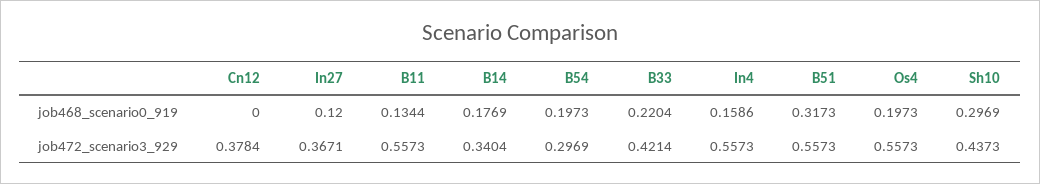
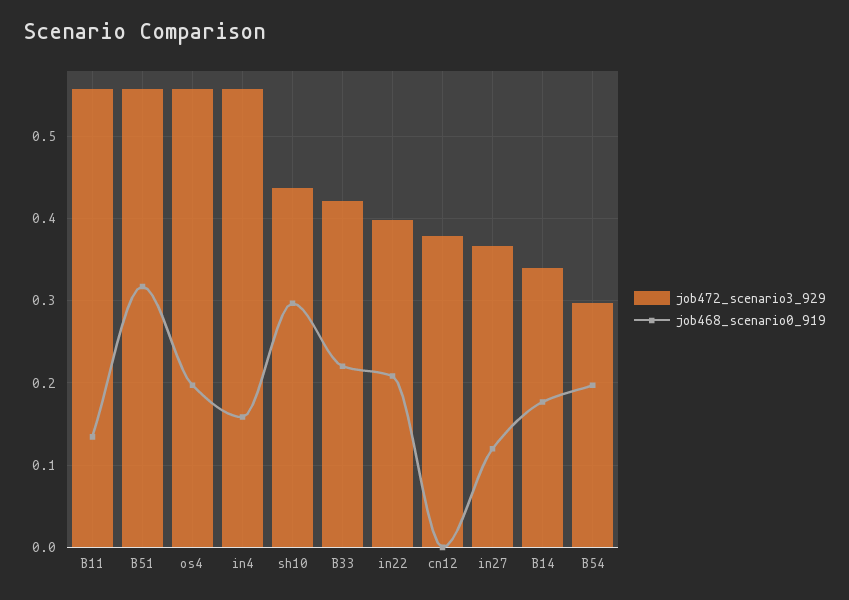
job472_scenario3_929, in22: none -> 0.4
job468_scenario0_919, in22: none -> 0.21

